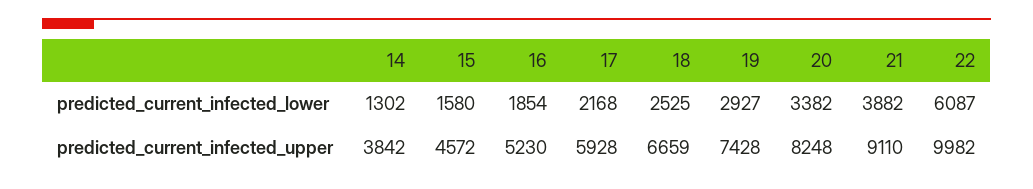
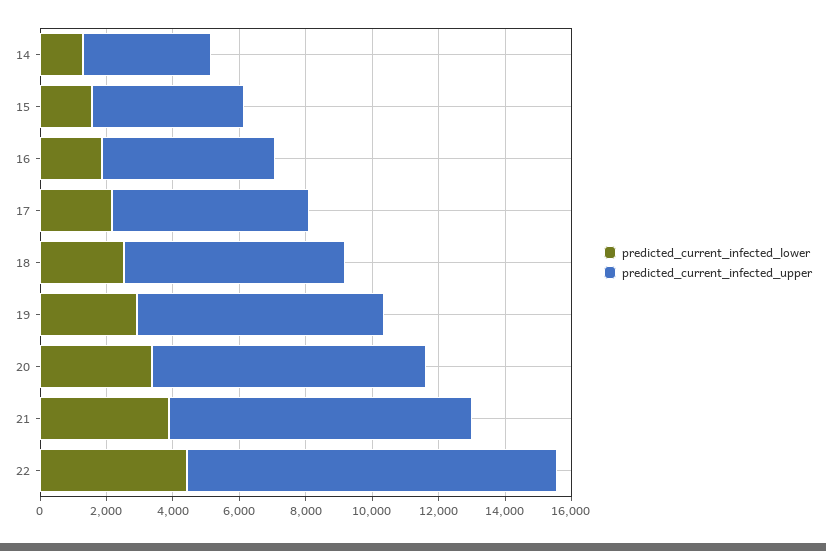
predicted_current_infected_lower, 22: 6087 -> 4500
predicted_current_infected_upper, 22: 9982 -> 11000

